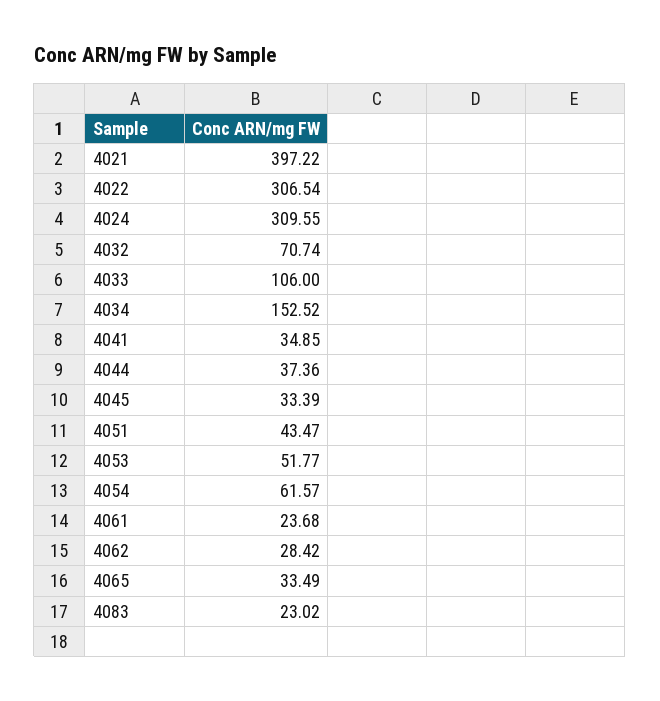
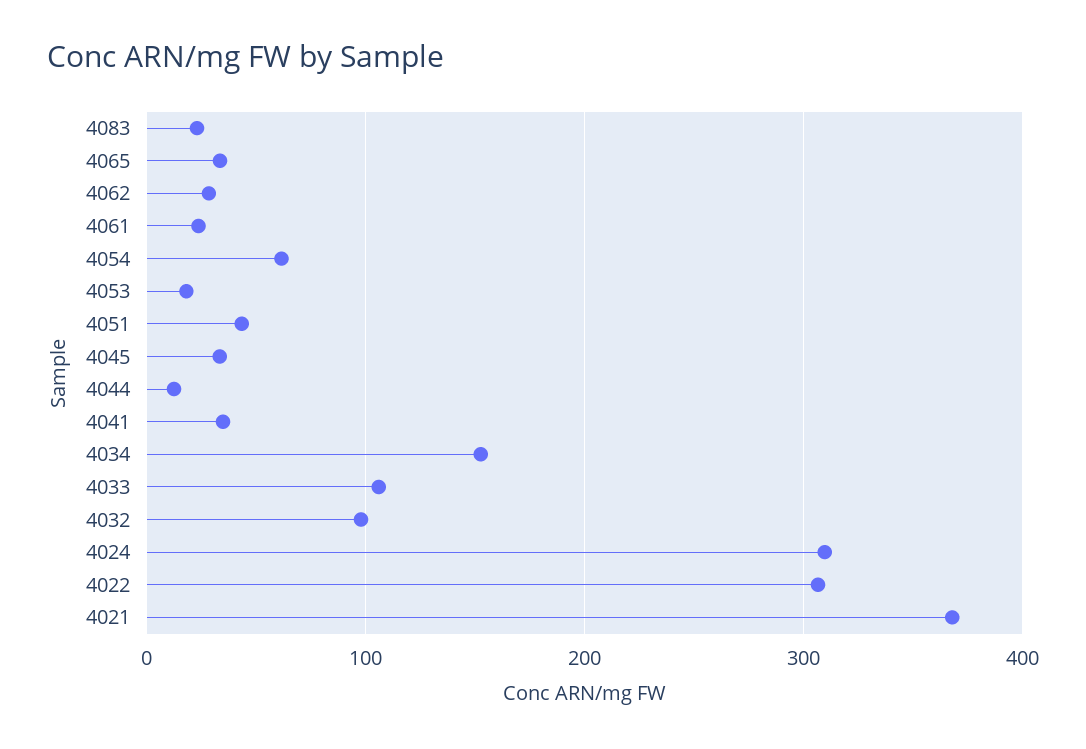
4021: 397.22 -> 370
4032: 70.74 -> 100
4044: 37.36 -> 10
4053: 51.77 -> 20

